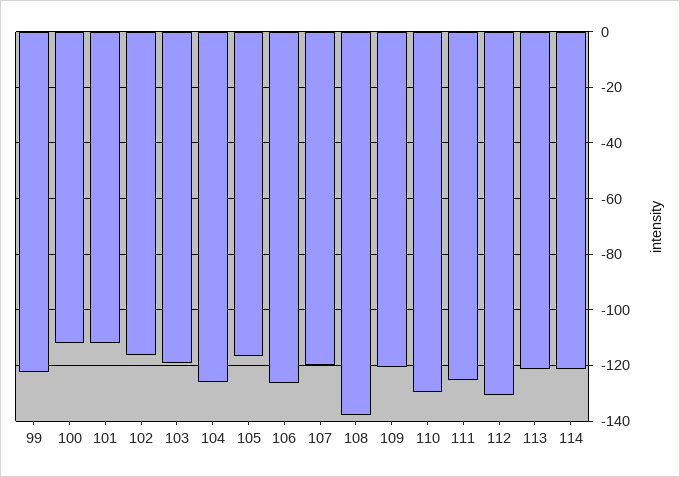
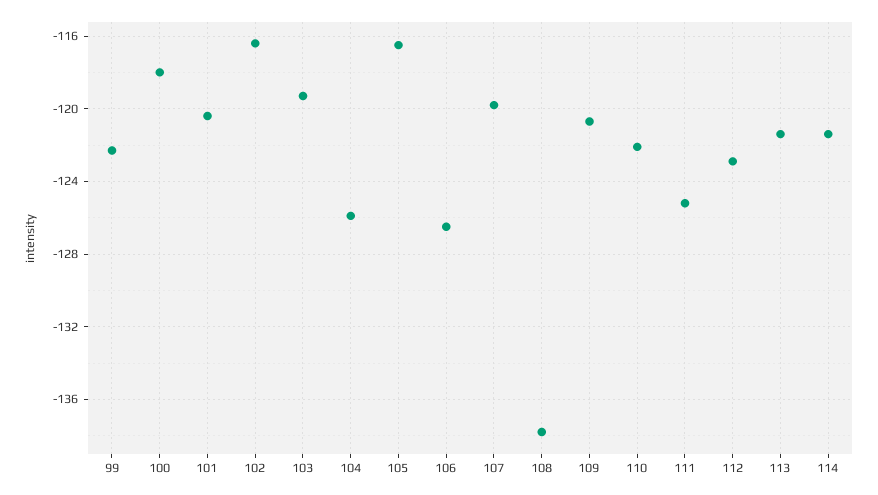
100: -112.5 -> -118
101: -112.5 -> -120.5
110: -130 -> -122
112: -130 -> -123

